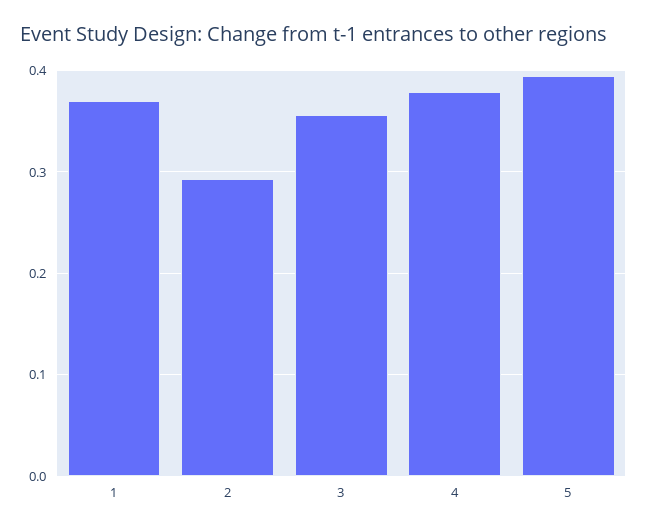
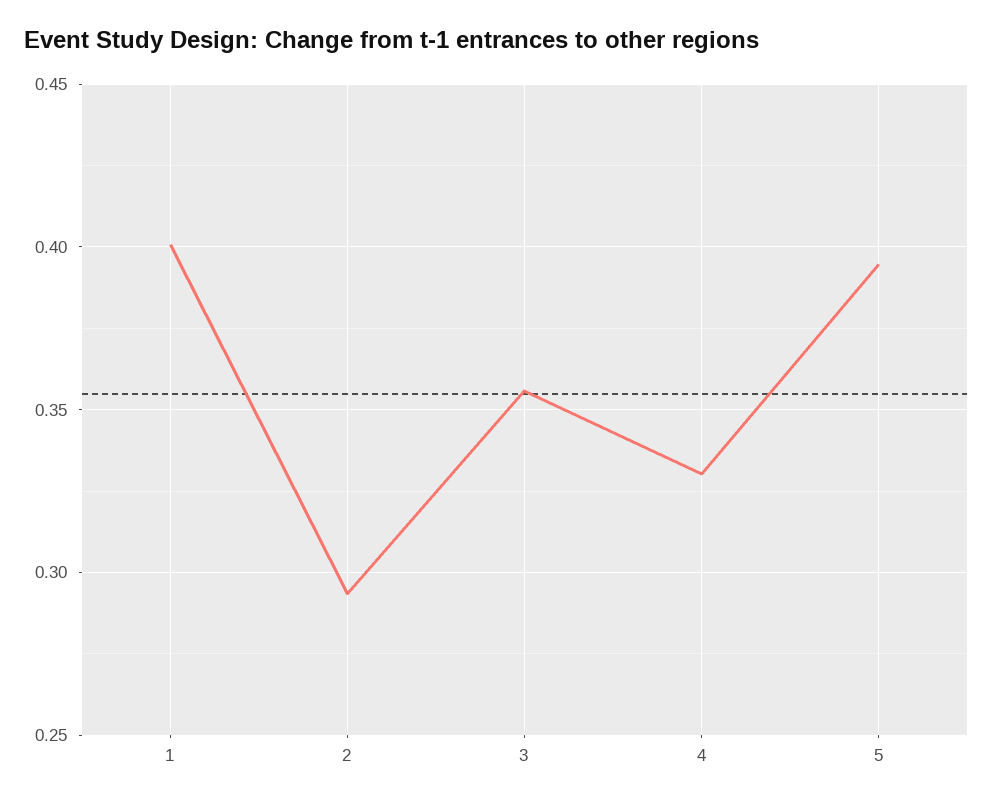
1: 0.37 -> 0.4
4: 0.38 -> 0.33

